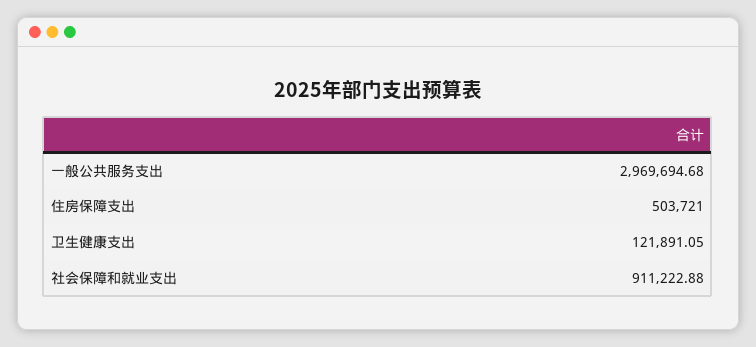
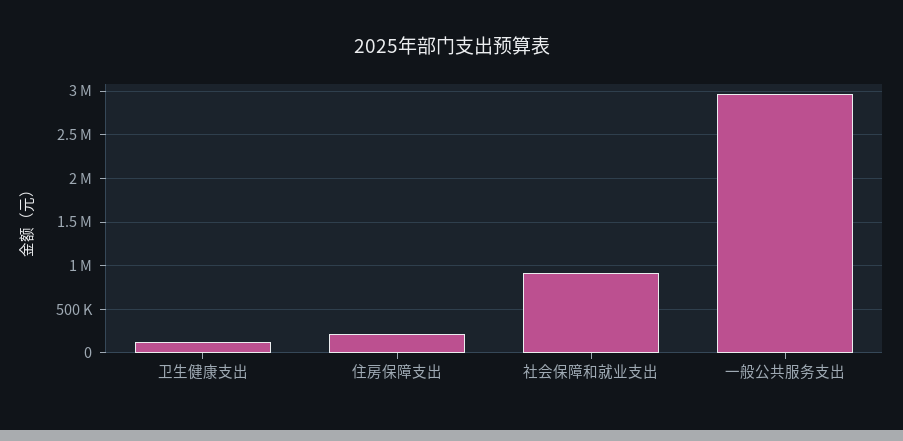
住房保障支出: 503721 -> 200000

